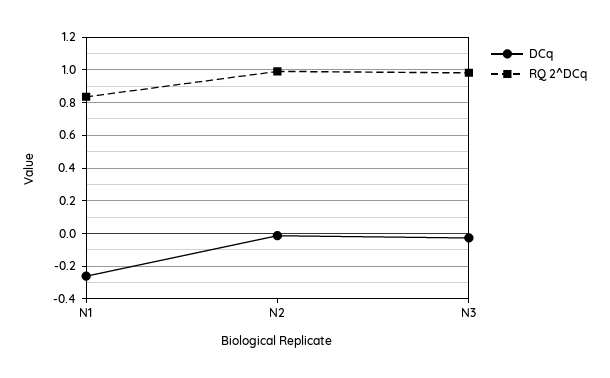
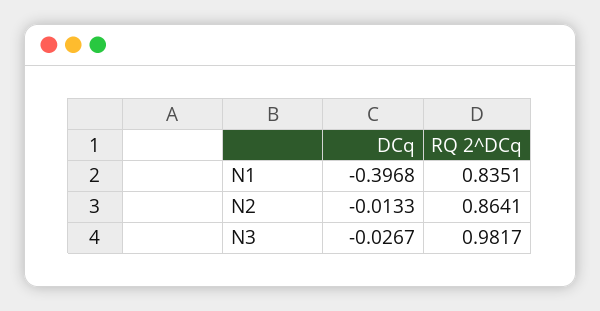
DCq, N1: -0.25 -> -0.3968
RQ 2^DCq, N2: 1 -> 0.8641

